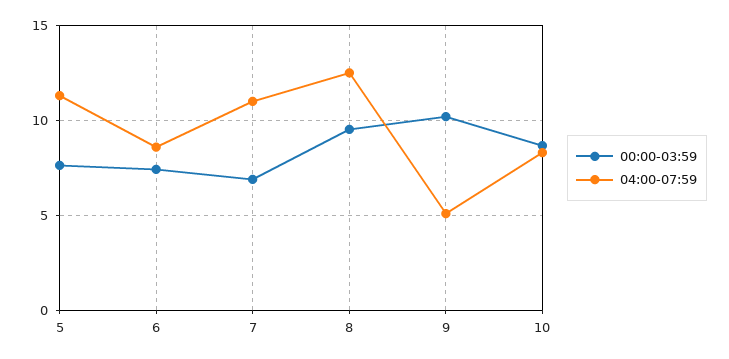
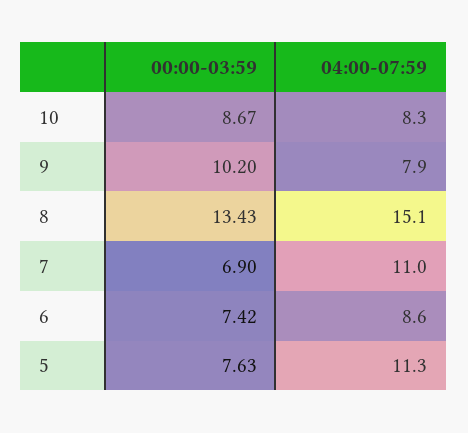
00:00-03:59, 8: 9.5 -> 13.43
04:00-07:59, 8: 12.5 -> 15.1
04:00-07:59, 9: 5 -> 7.9

